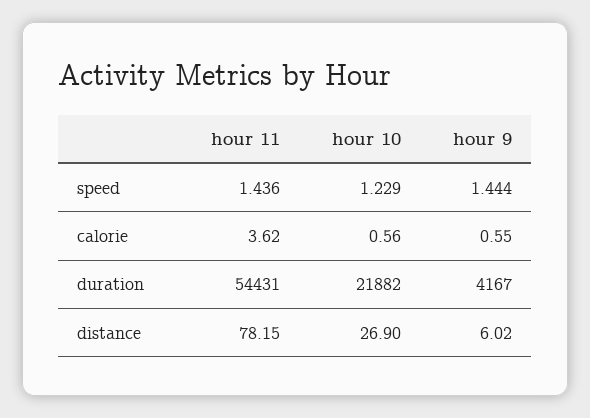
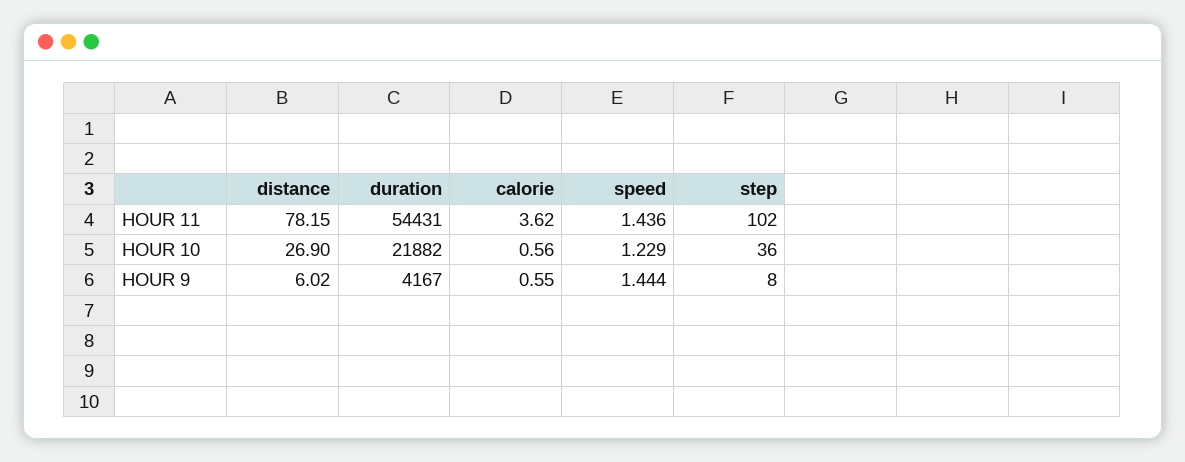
hour 11, step: none -> 102
hour 10, step: none -> 36
hour 9, step: none -> 8

